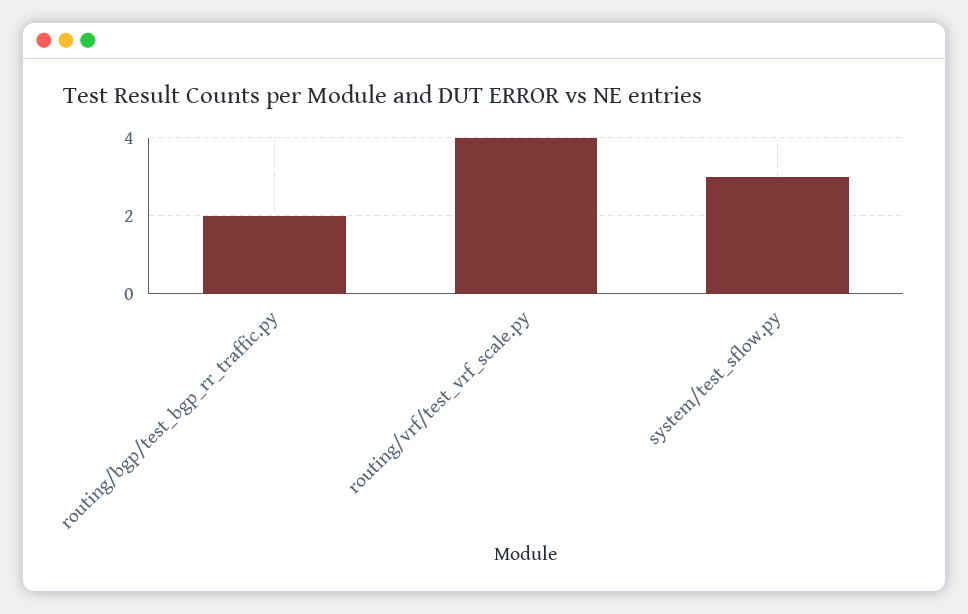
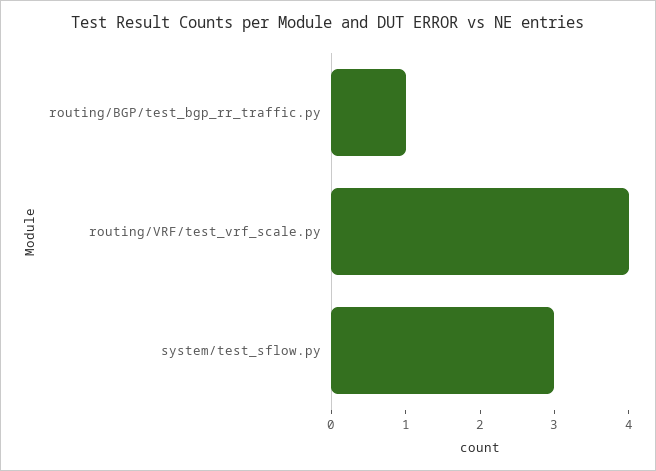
routing/bgp/test_bgp_rr_traffic.py: 2 -> 1

